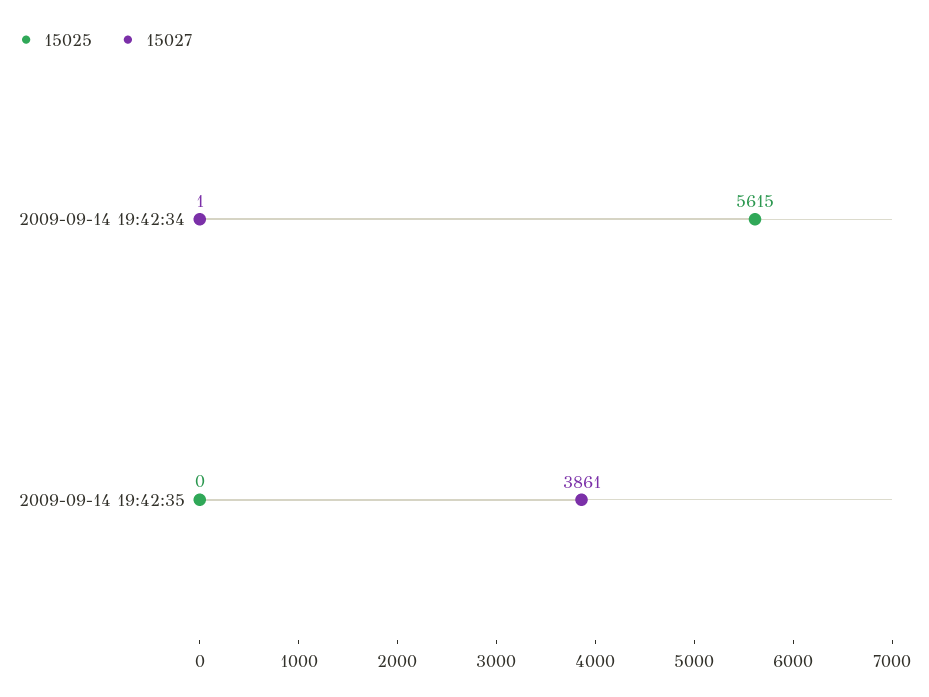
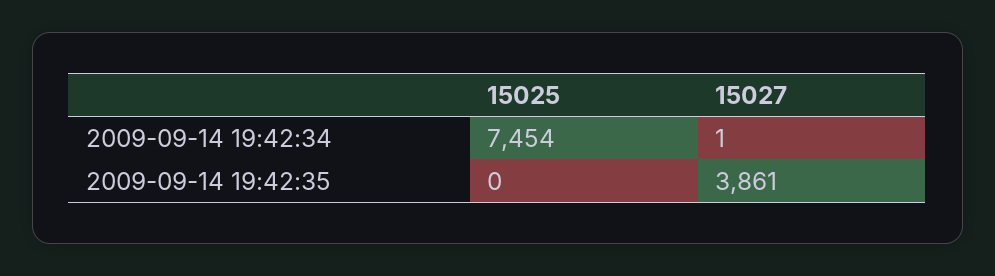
15025, 2009-09-14 19:42:34: 5615 -> 7454

